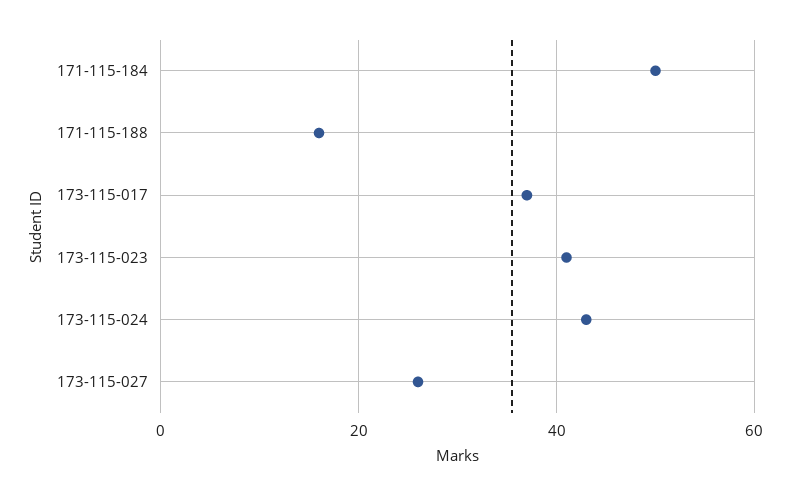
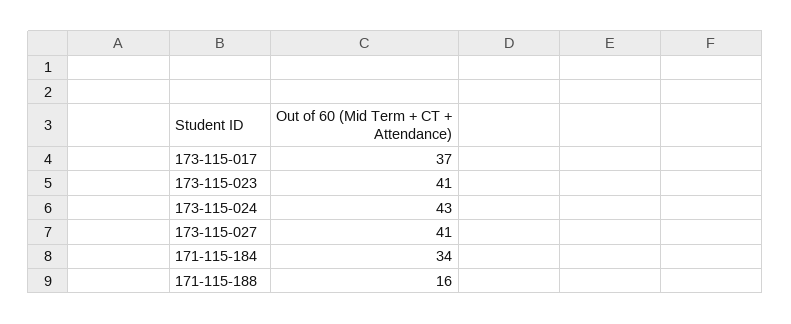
171-115-184: 50 -> 34
173-115-027: 25 -> 41

